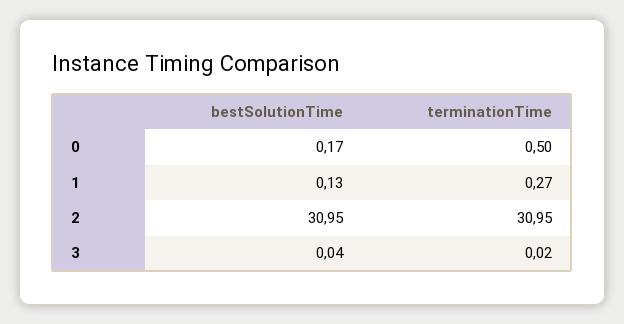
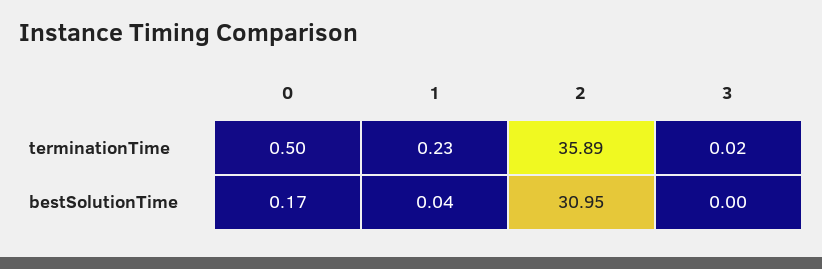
bestSolutionTime, 1: 0.13 -> 0.04
terminationTime, 1: 0.27 -> 0.23
terminationTime, 2: 30.95 -> 35.89
bestSolutionTime, 3: 0.04 -> 0

